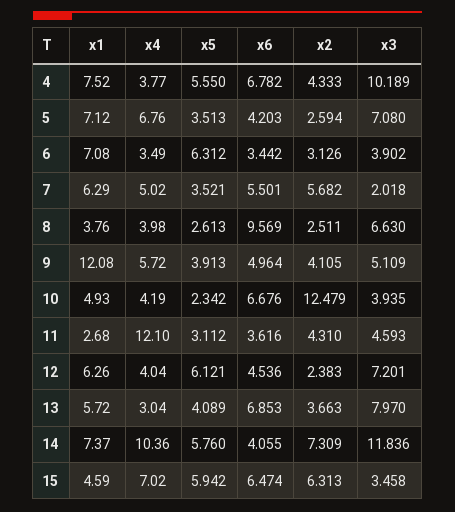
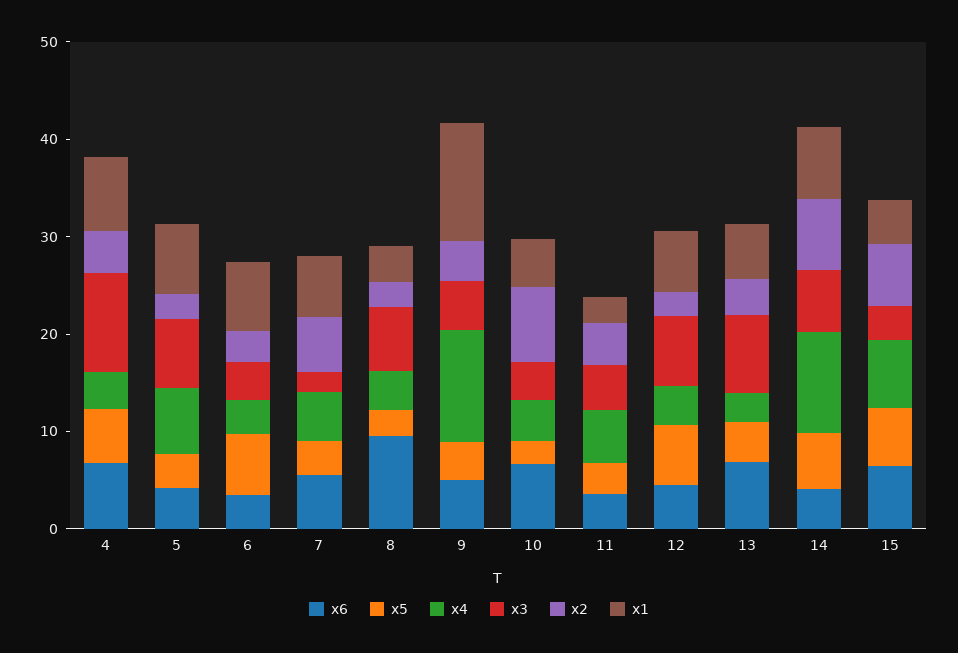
x4, 9: 5.72 -> 12
x2, 10: 12.479 -> 8
x4, 11: 12.1 -> 6
x3, 14: 11.836 -> 6

